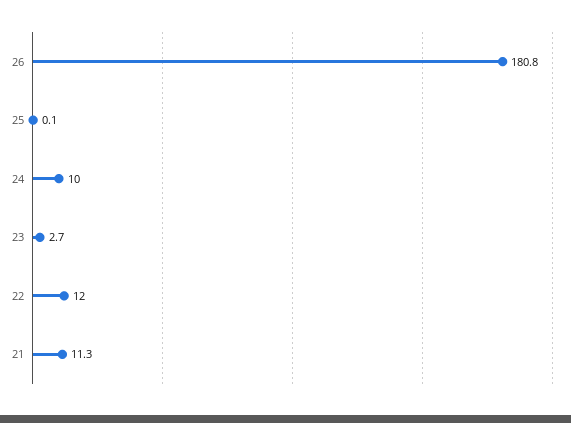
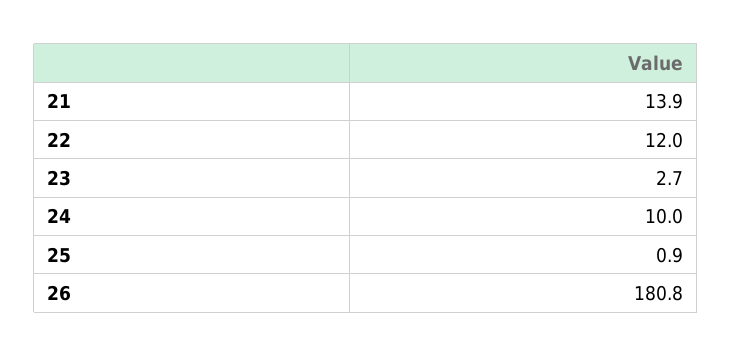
25: 0.1 -> 0.9
21: 11.3 -> 13.9

